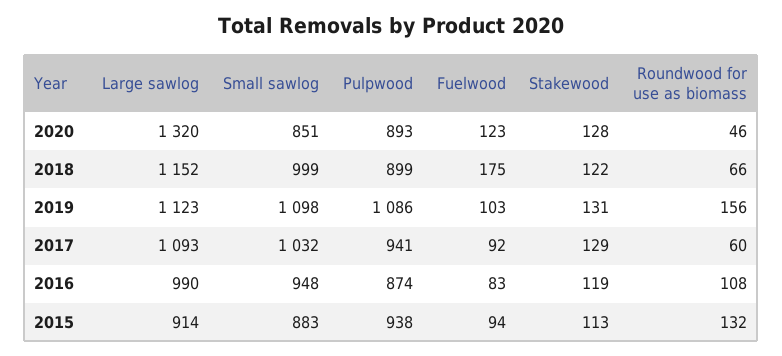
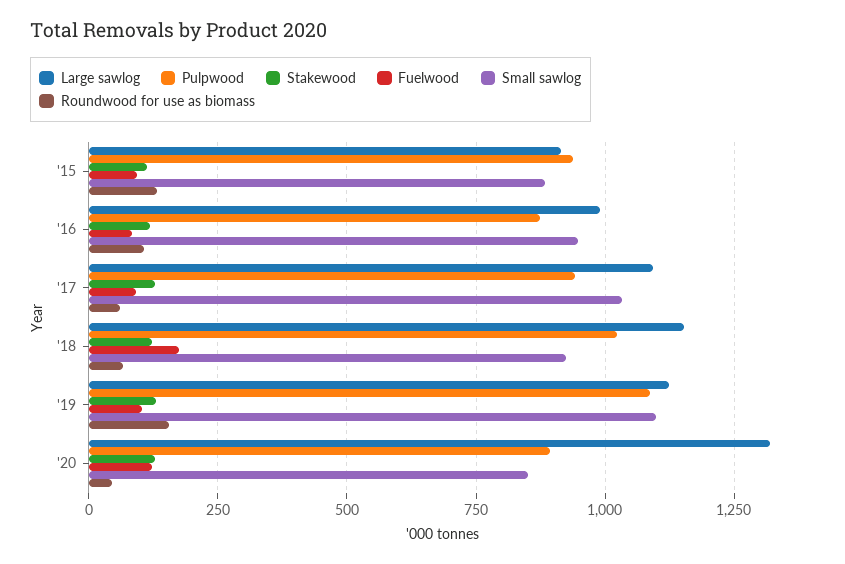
Small sawlog, 2018: 999 -> 925
Pulpwood, 2018: 899 -> 1025

